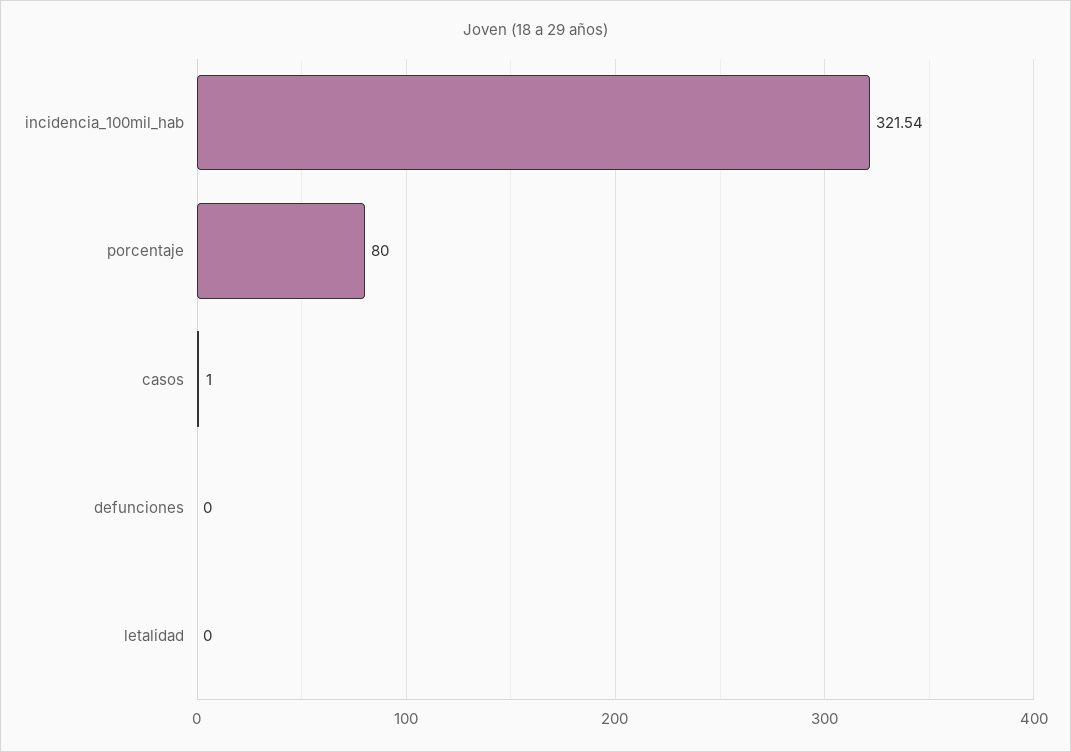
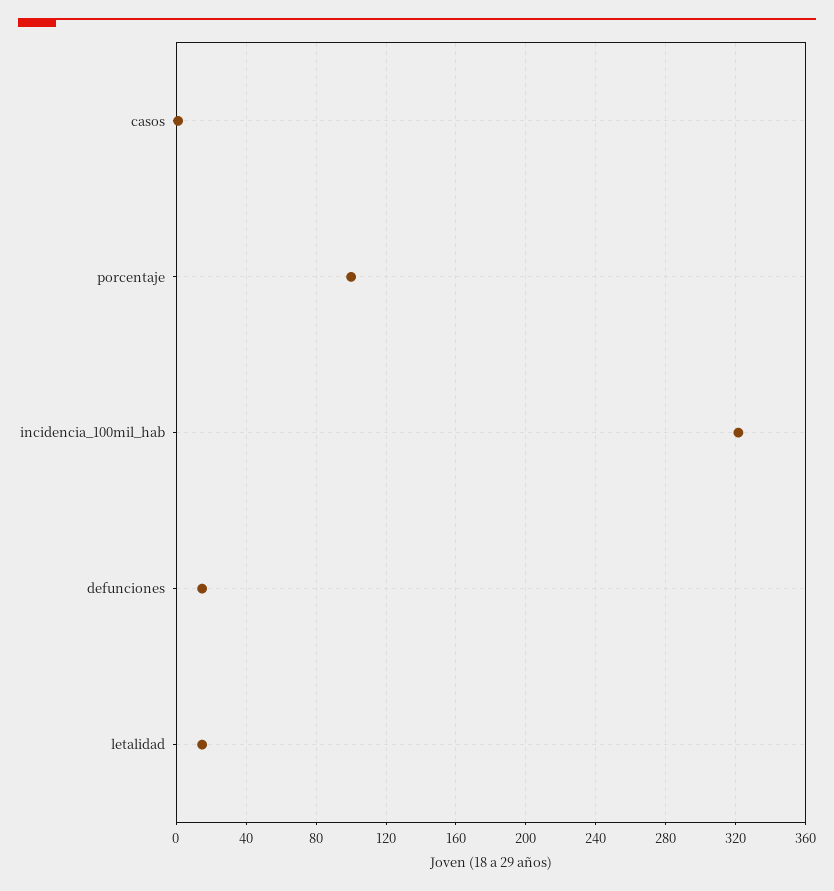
porcentaje: 80 -> 100
defunciones: 0 -> 15
letalidad: 0 -> 15

